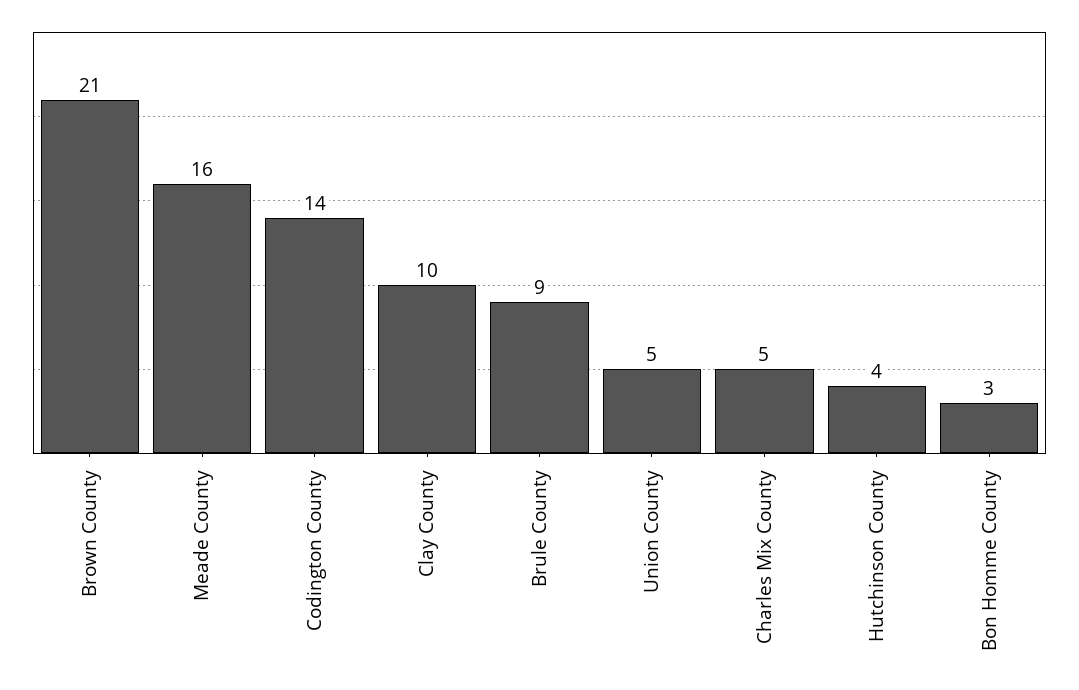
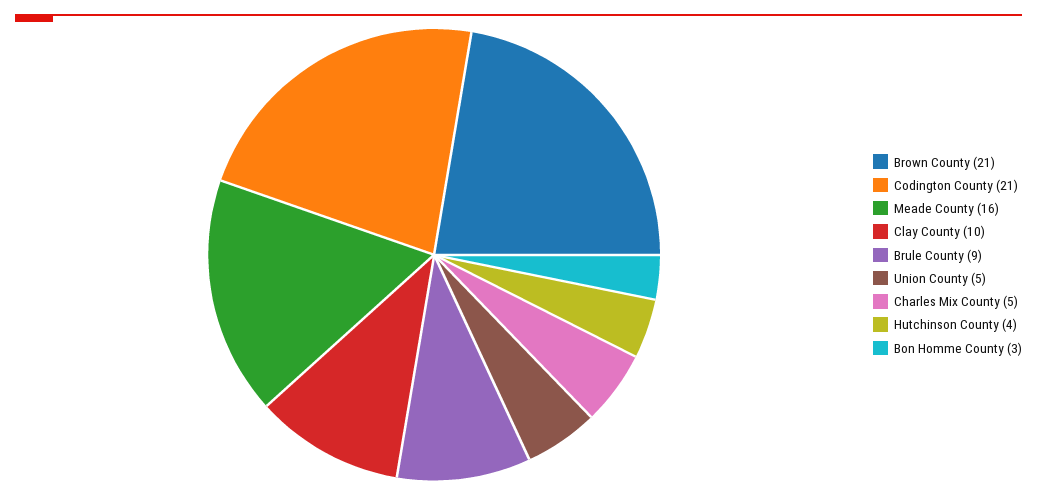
Codington County: 14 -> 21

